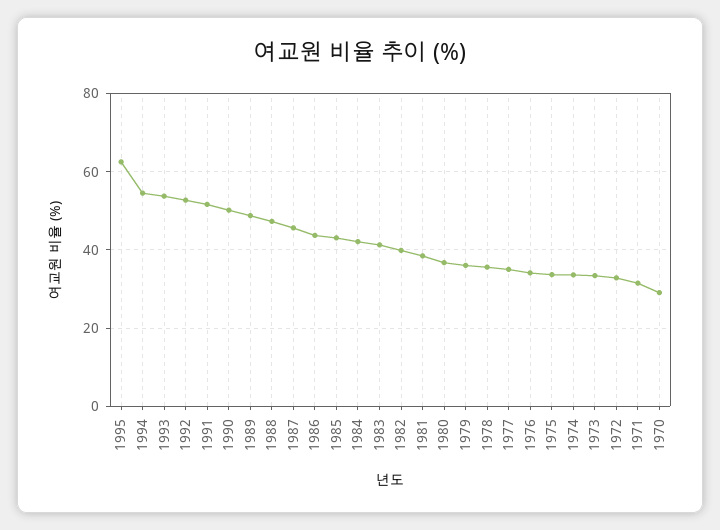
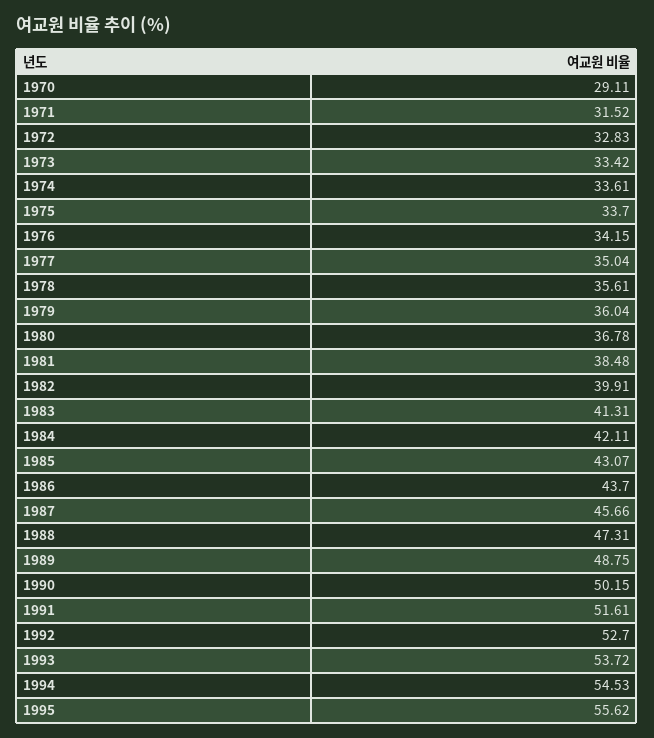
1995: 62 -> 55.62

